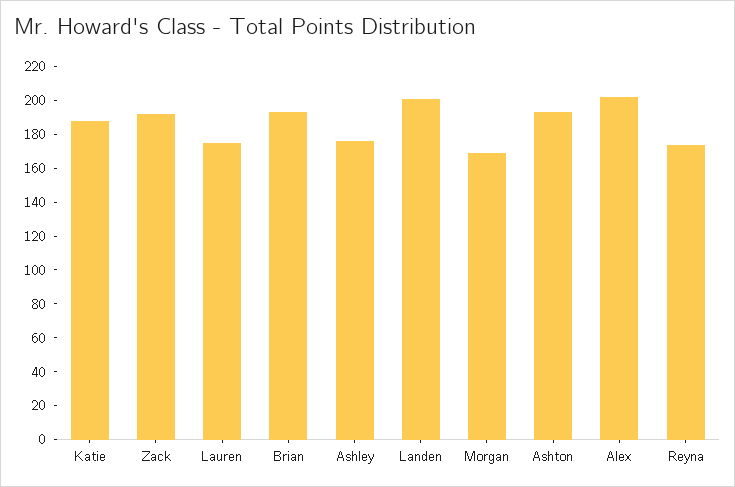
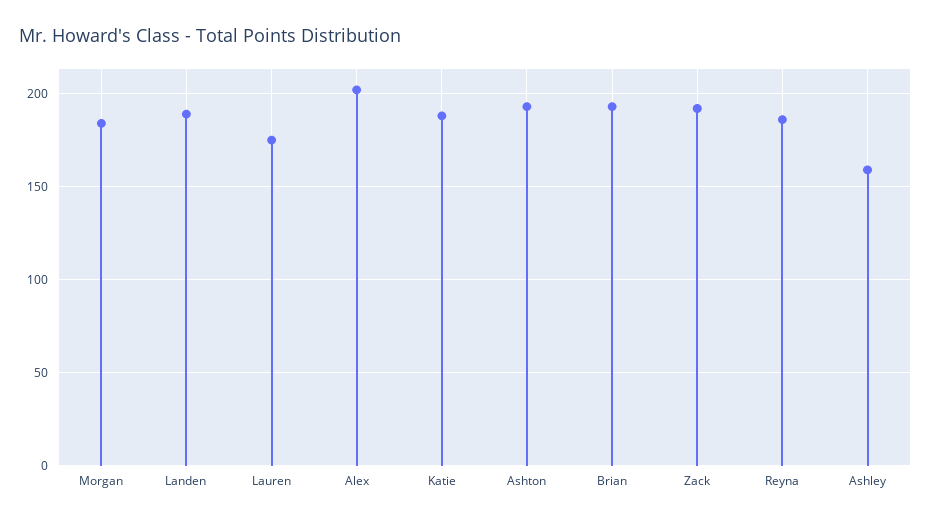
Ashley: 175 -> 160
Landen: 200 -> 190
Morgan: 170 -> 185
Reyna: 175 -> 185

